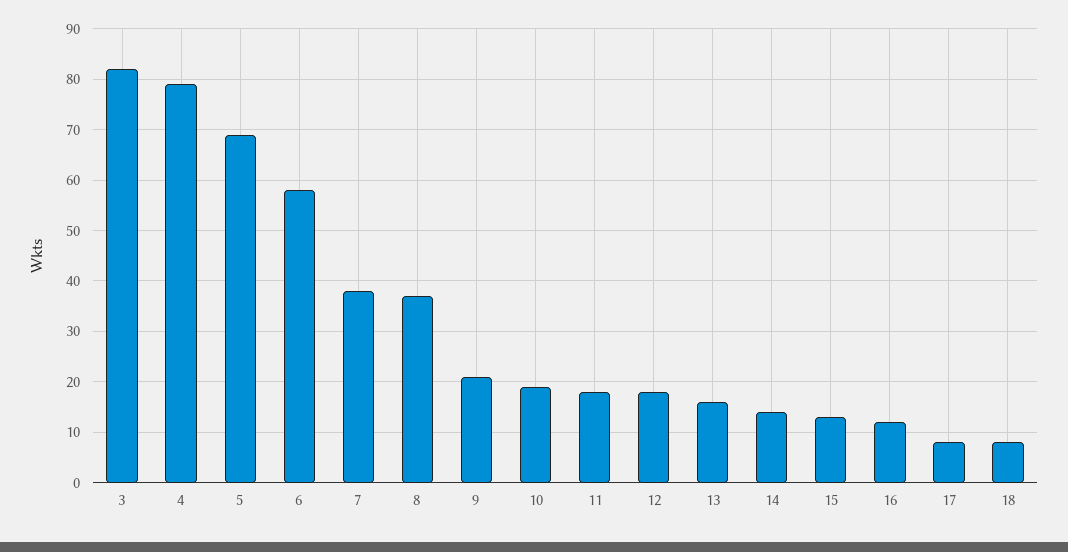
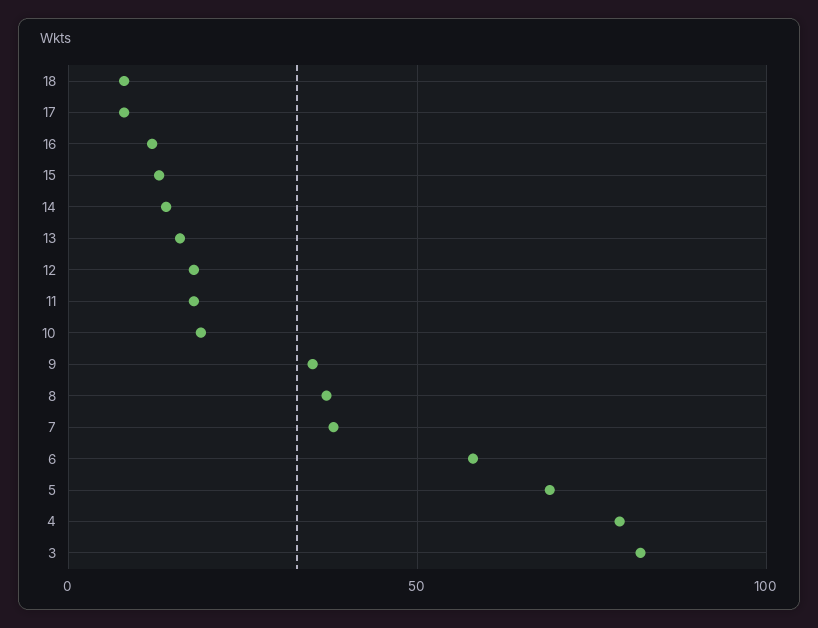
9: 20 -> 35

